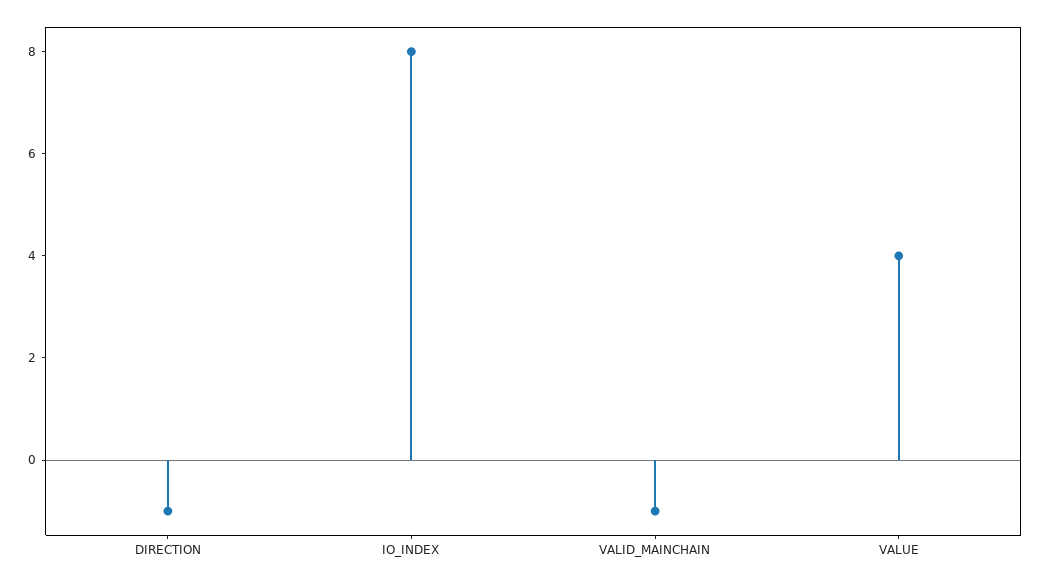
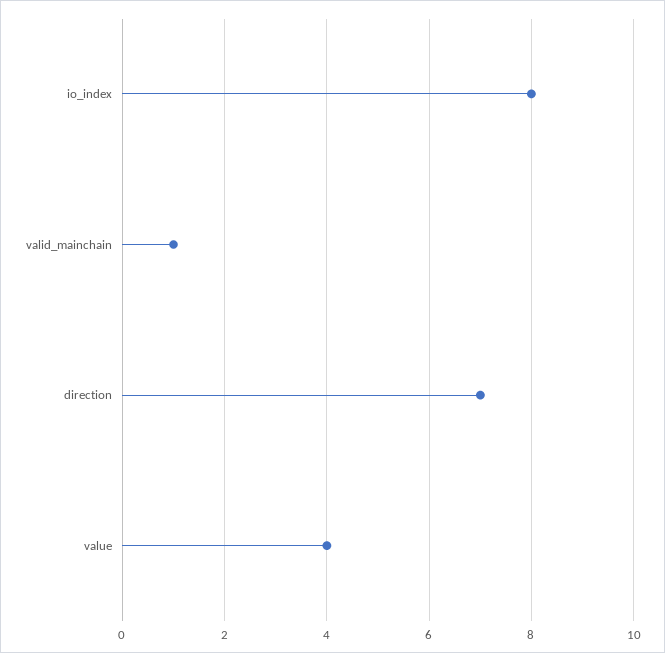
DIRECTION: -1 -> 7
VALID_MAINCHAIN: -1 -> 1

